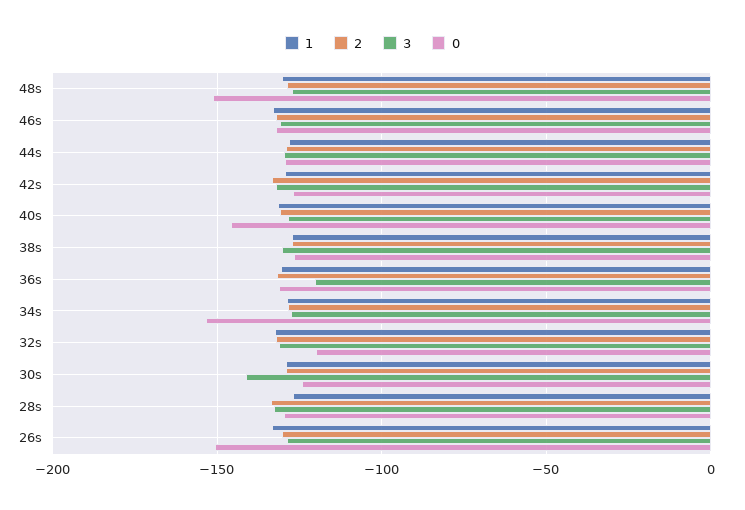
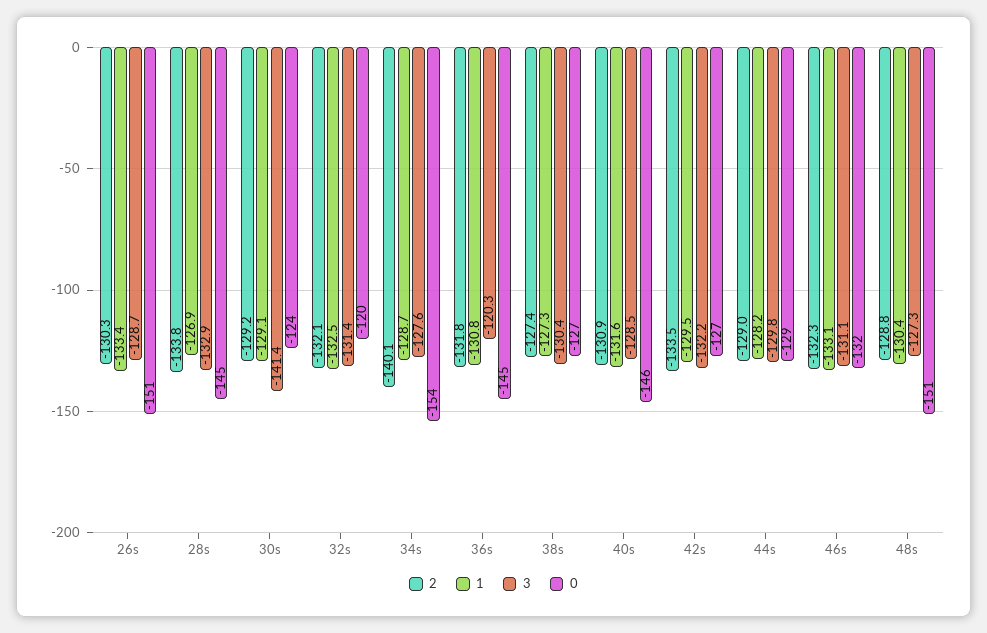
0, 36s: -130 -> -145
2, 34s: -130 -> -140.1
0, 28s: -130 -> -145

